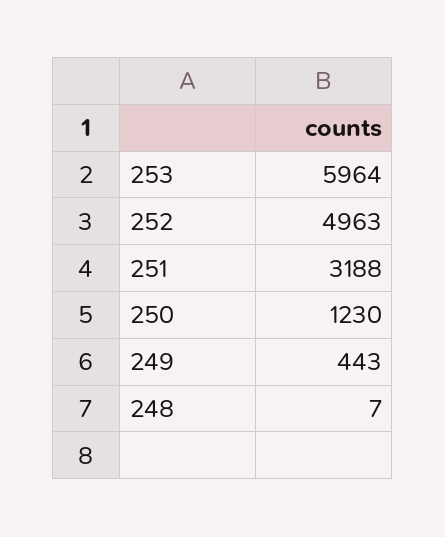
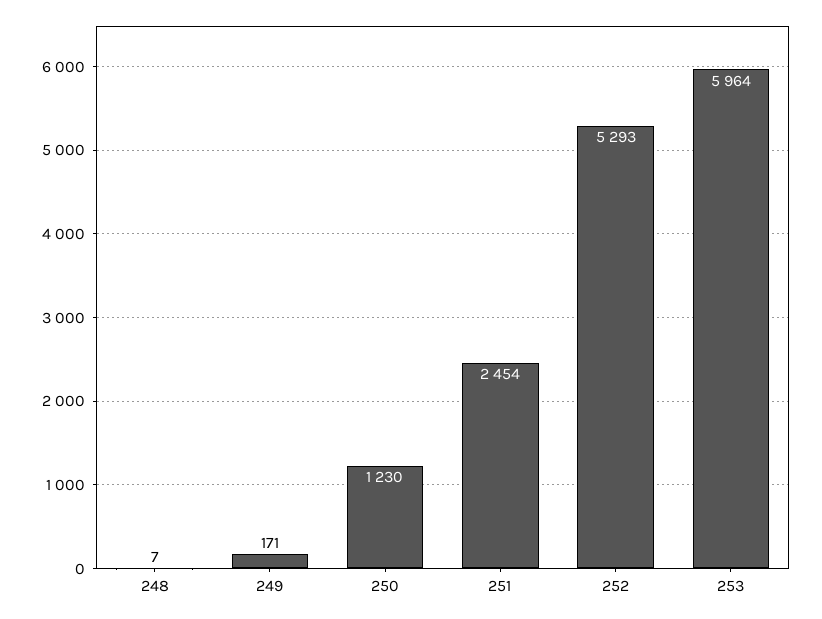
252: 4963 -> 5293
251: 3188 -> 2454
249: 443 -> 171

